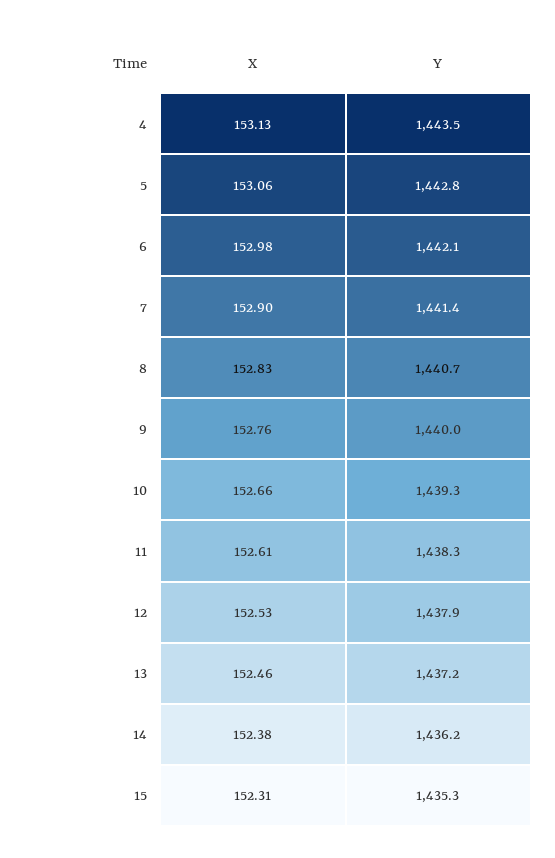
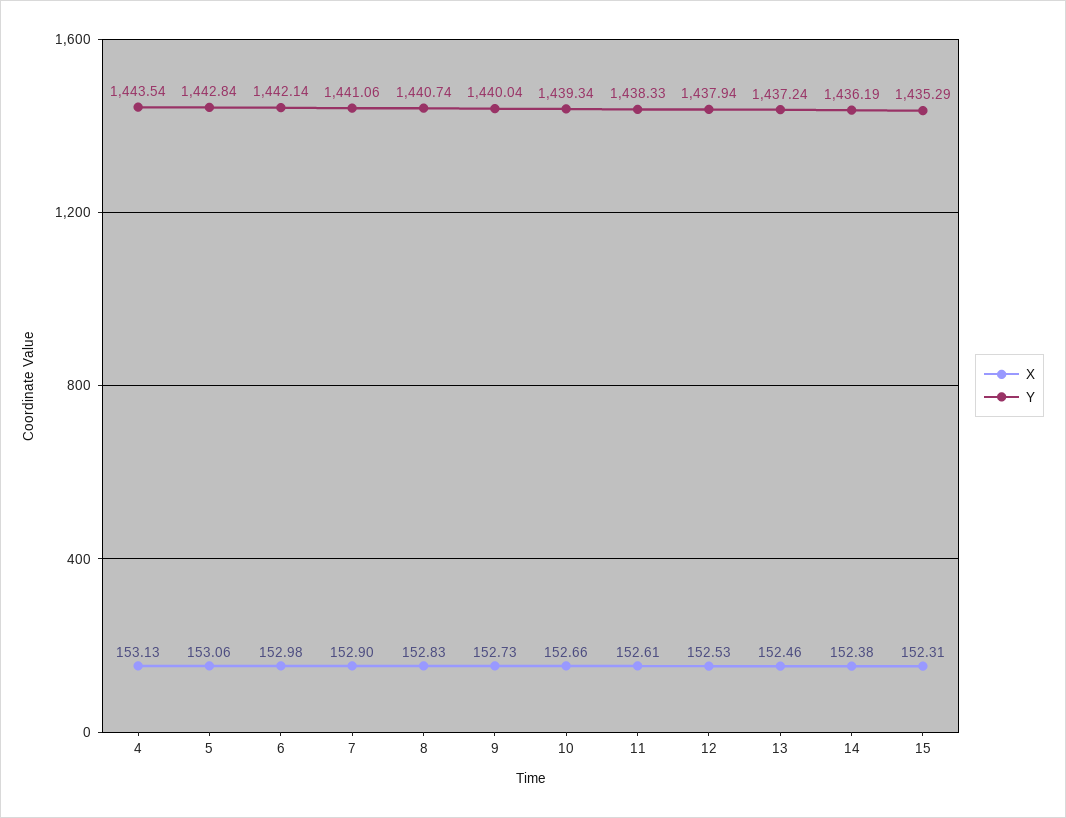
Y, 7: 1441.4 -> 1441.06
X, 9: 152.76 -> 152.73

